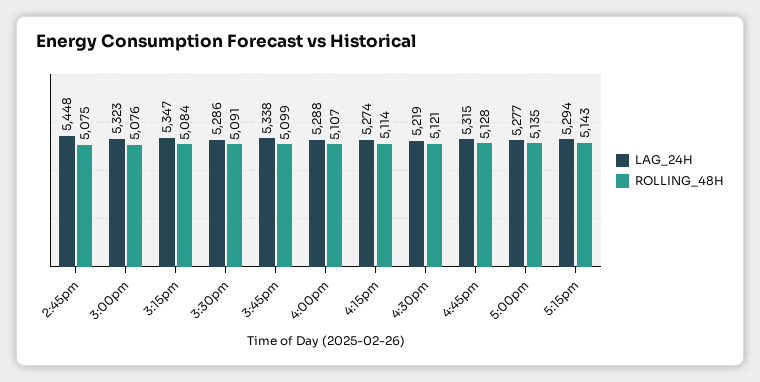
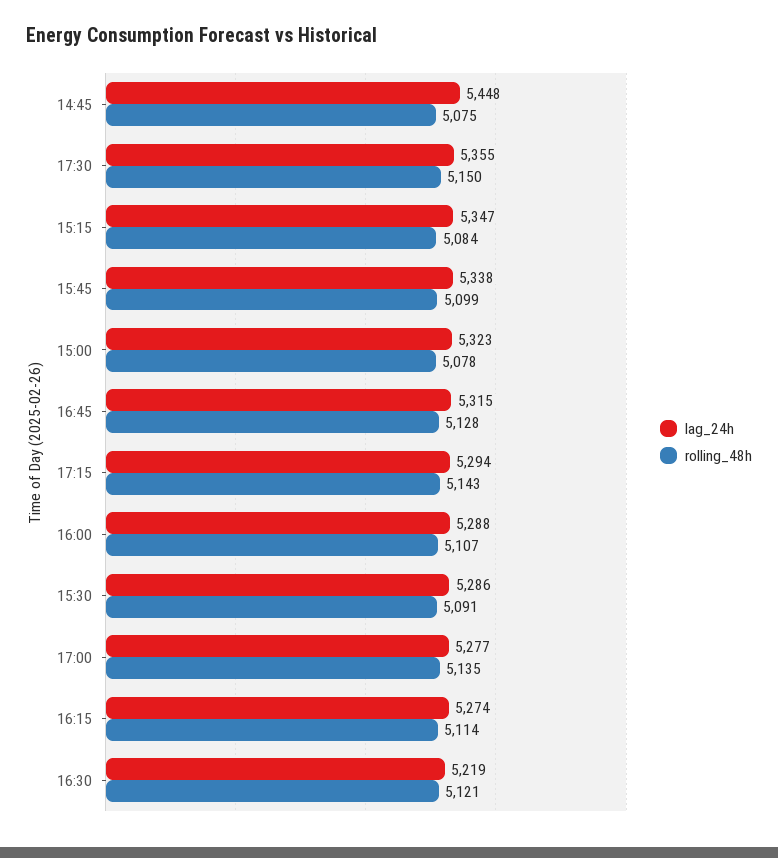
ROLLING_48H, 3:00pm: 5076 -> 5078
LAG_24H, 17:30: none -> 5355
ROLLING_48H, 17:30: none -> 5150

